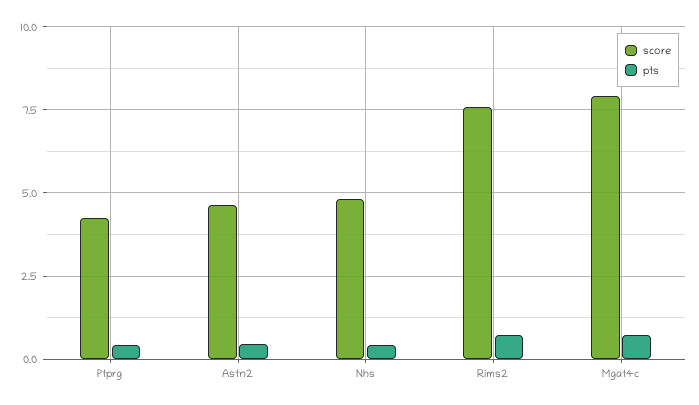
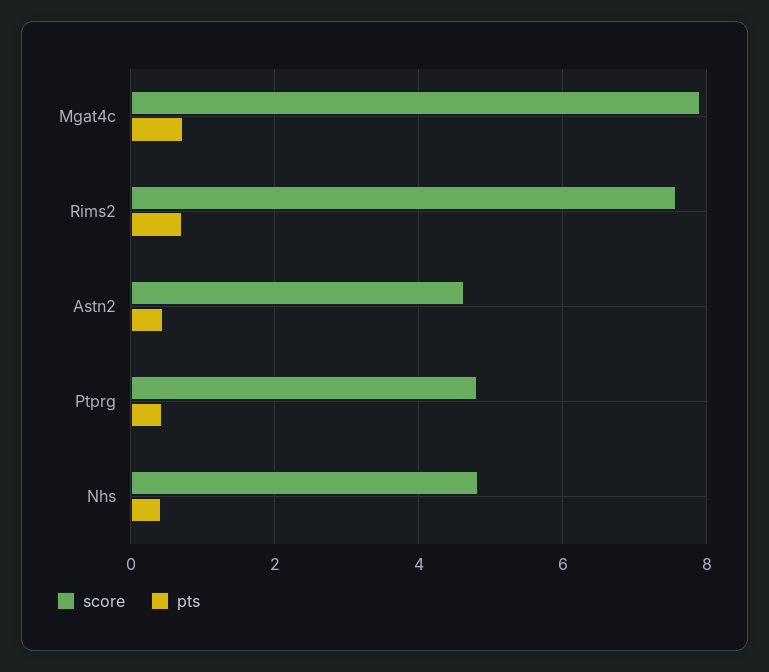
score, Ptprg: 4.25 -> 4.8

